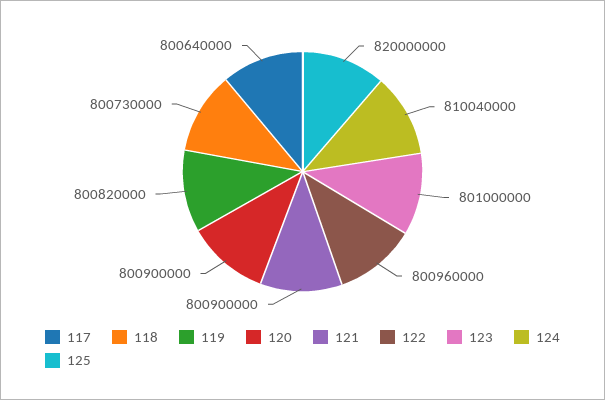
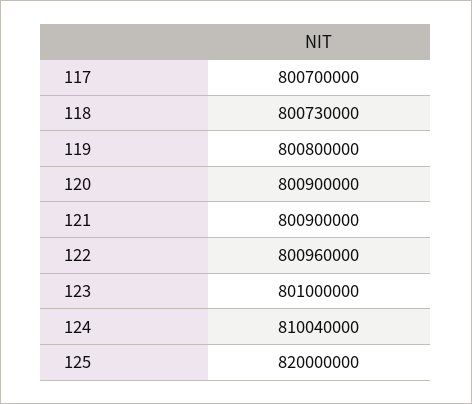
117: 800640000 -> 800700000
119: 800820000 -> 800800000

